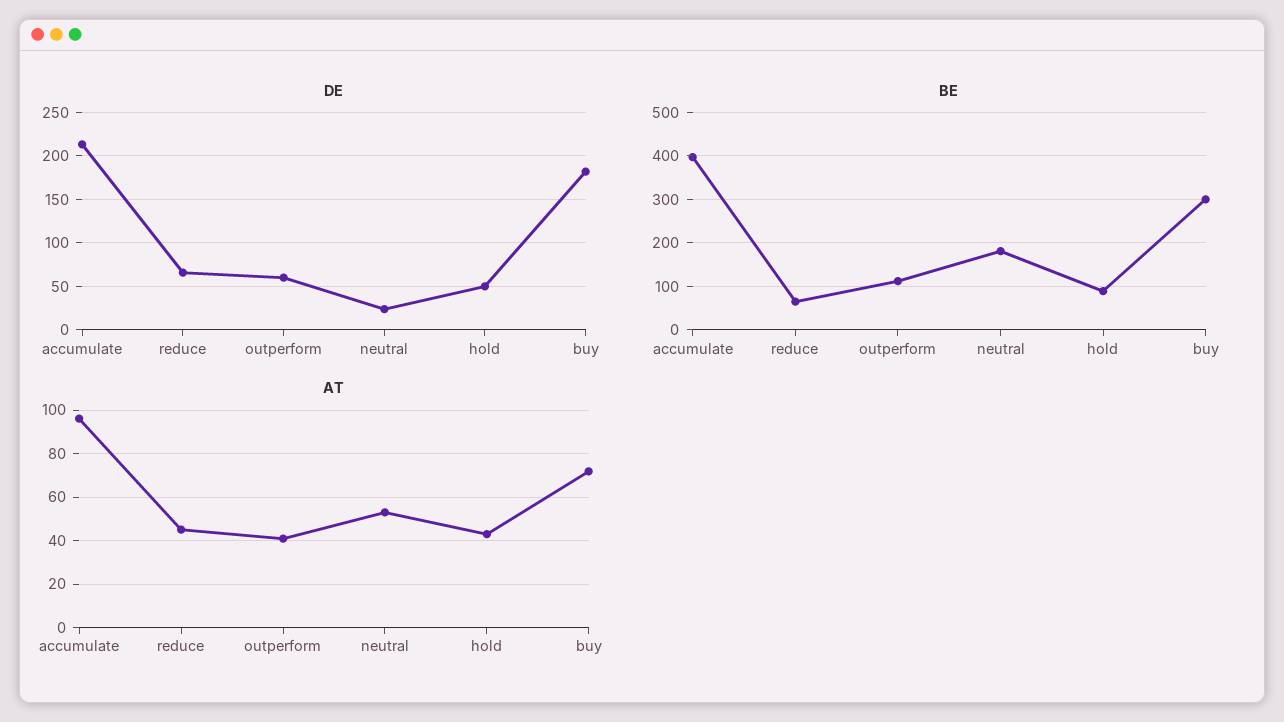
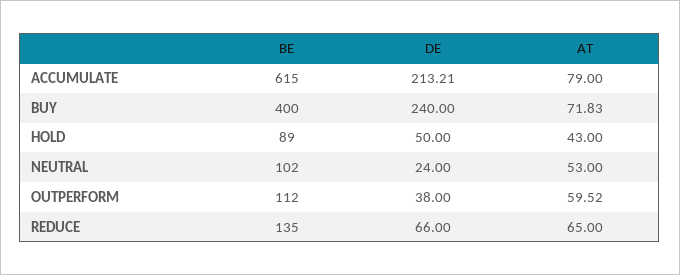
DE, outperform: 60 -> 38
DE, buy: 180 -> 240
BE, accumulate: 400 -> 615
BE, reduce: 60 -> 135
BE, neutral: 180 -> 102
BE, buy: 300 -> 400
AT, accumulate: 95 -> 79
AT, reduce: 45 -> 65
AT, outperform: 40 -> 59.52

